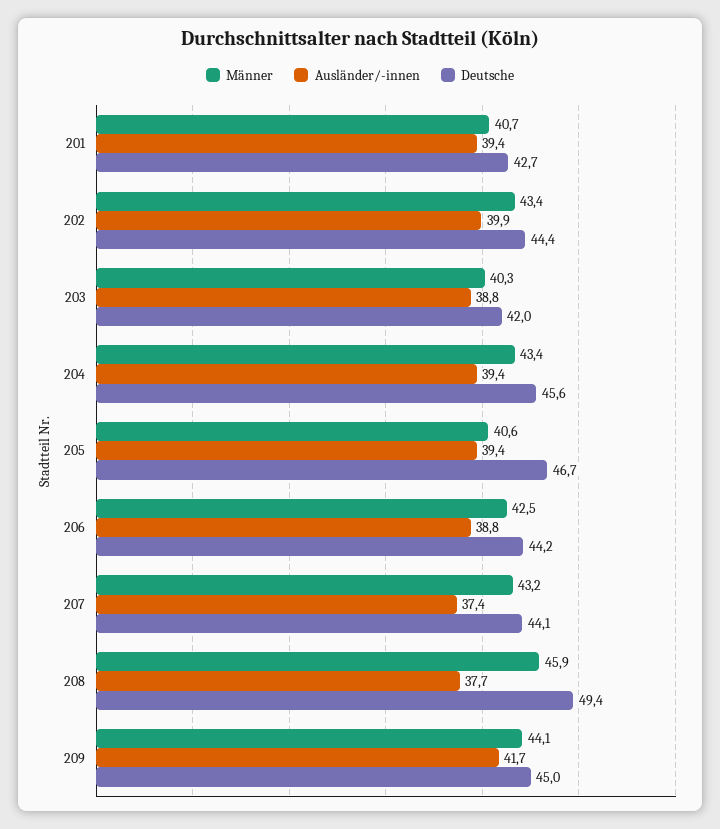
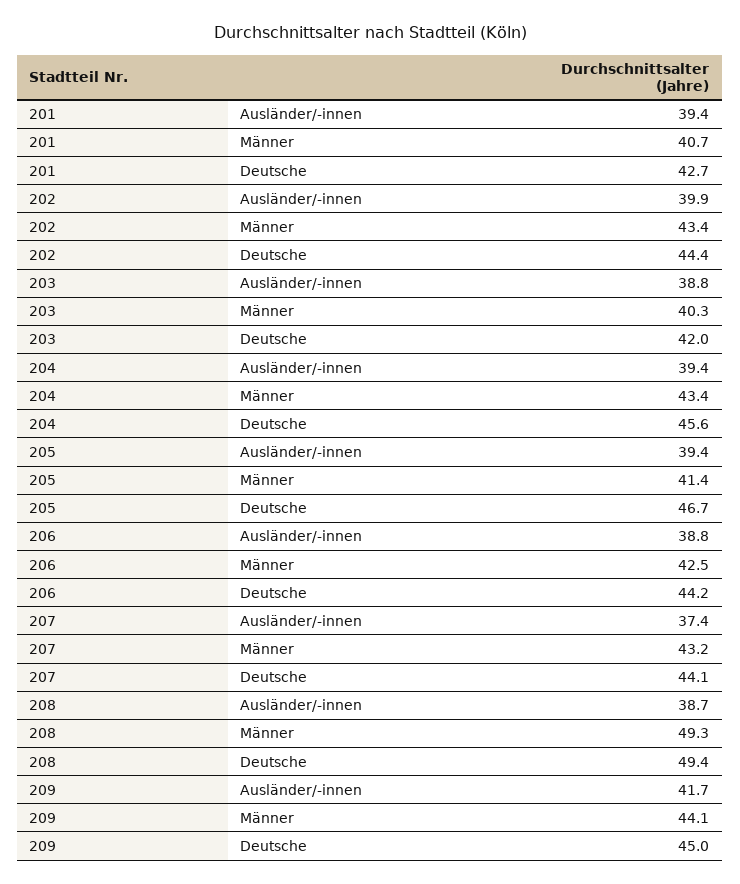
Männer, 205: 40.6 -> 41.4
Männer, 208: 45.9 -> 49.3
Ausländer/-innen, 208: 37.7 -> 38.7

